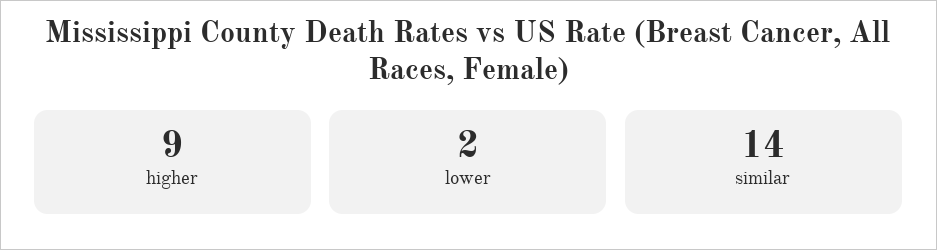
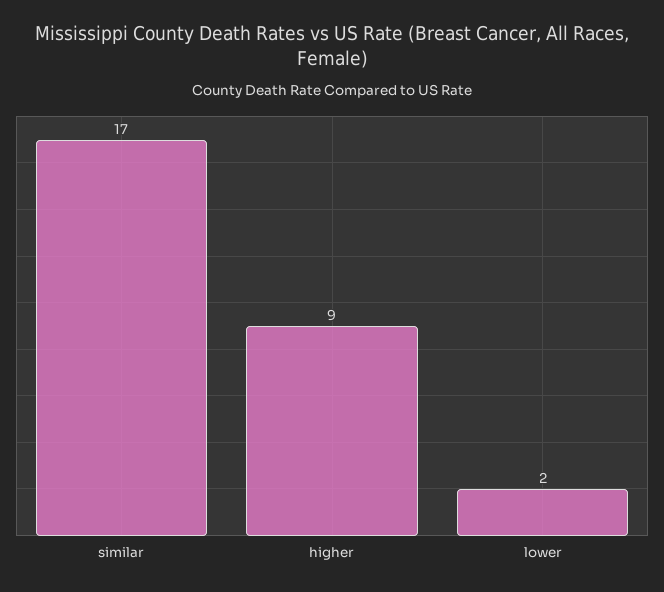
similar: 14 -> 17

